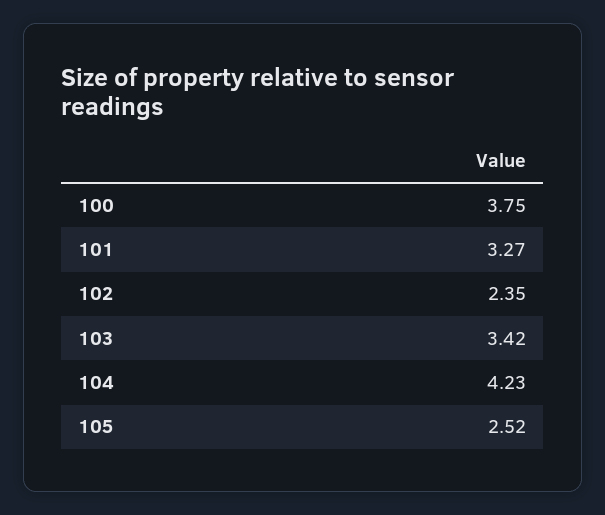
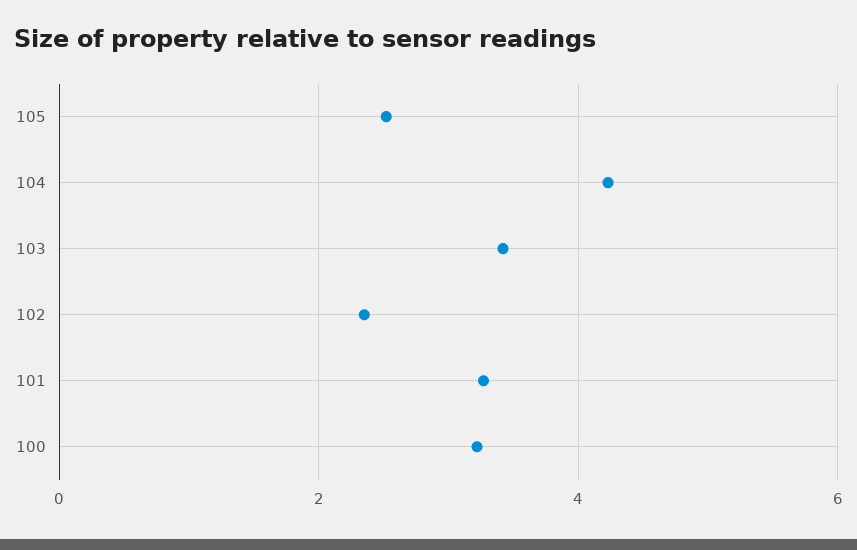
100: 3.75 -> 3.2

